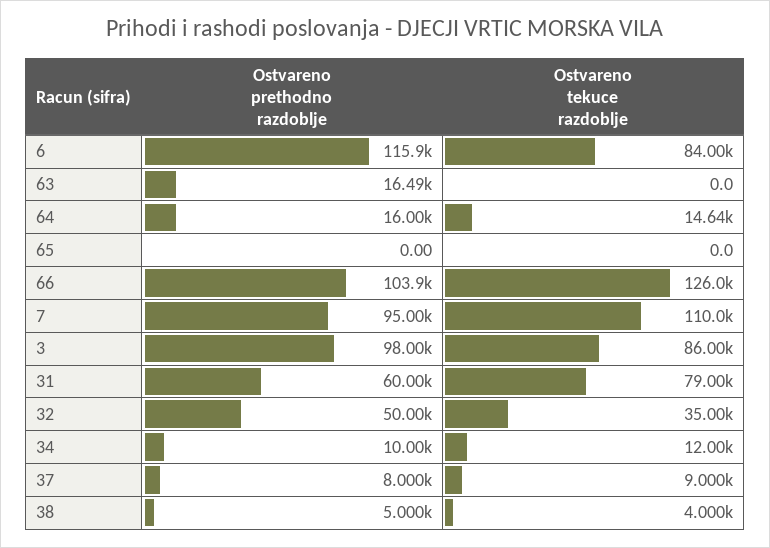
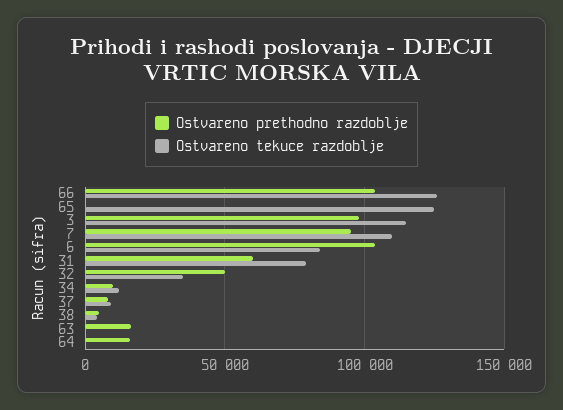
Ostvareno prethodno razdoblje, 6: 115900 -> 105000
Ostvareno tekuce razdoblje, 64: 14640 -> 0
Ostvareno tekuce razdoblje, 65: 0 -> 125000
Ostvareno tekuce razdoblje, 3: 86000 -> 115000

